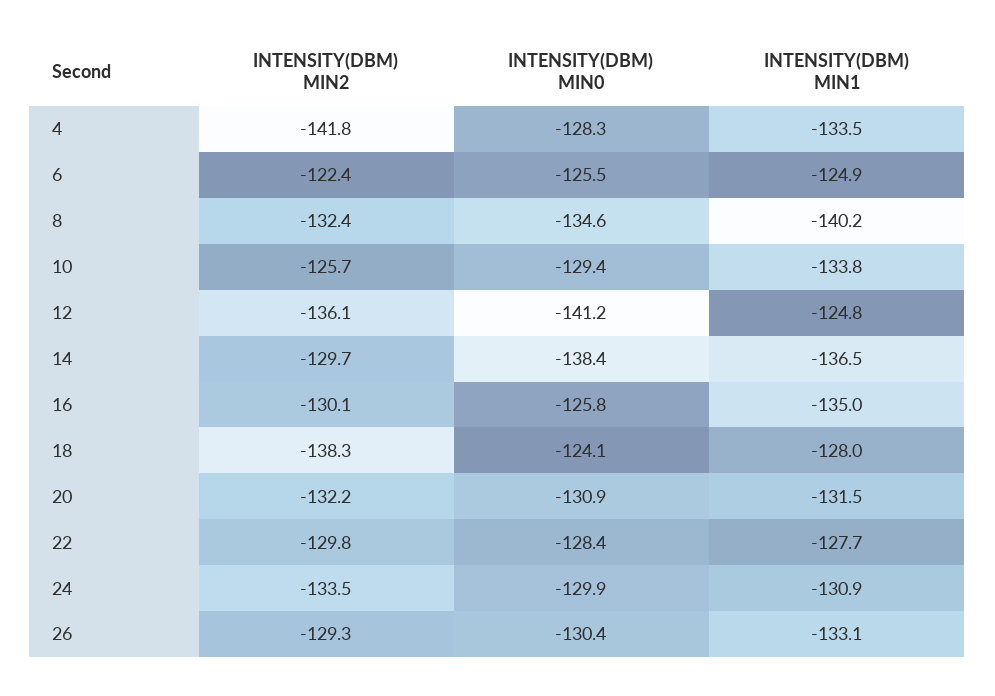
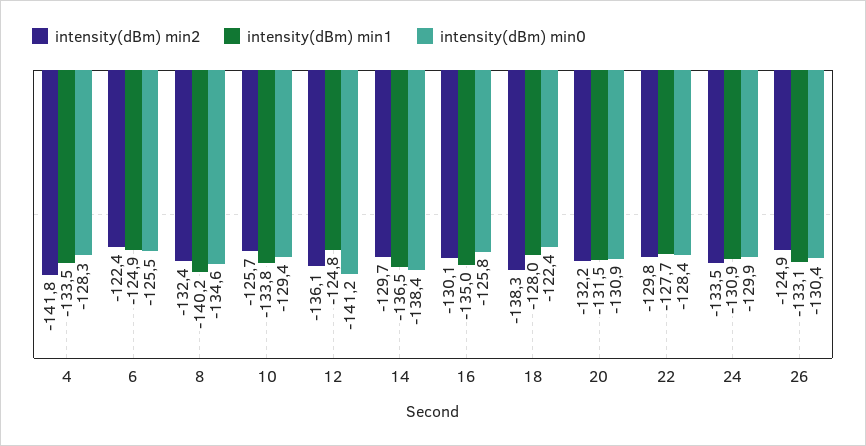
INTENSITY(DBM) MIN0, 18: -124.1 -> -122.4
INTENSITY(DBM) MIN2, 26: -129.3 -> -124.9

